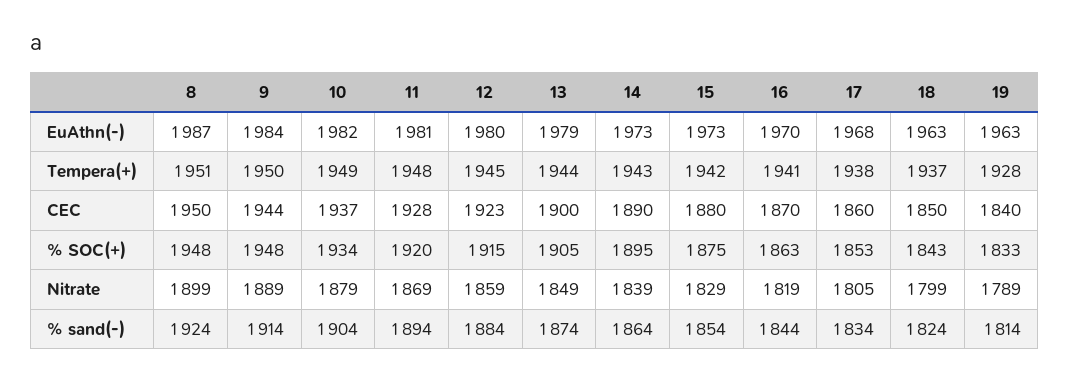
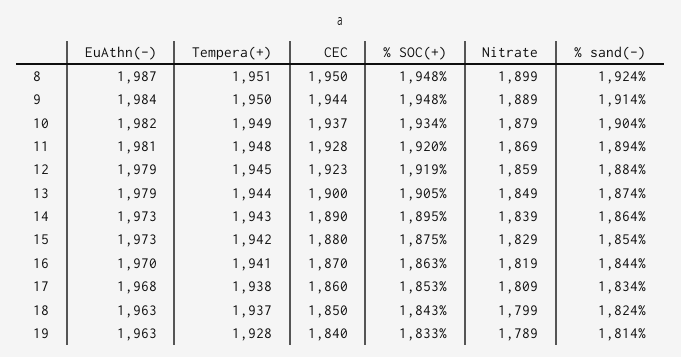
12, EuAthn(-): 1980 -> 1979
12, % SOC(+): 1915 -> 1919
17, Nitrate: 1805 -> 1809

